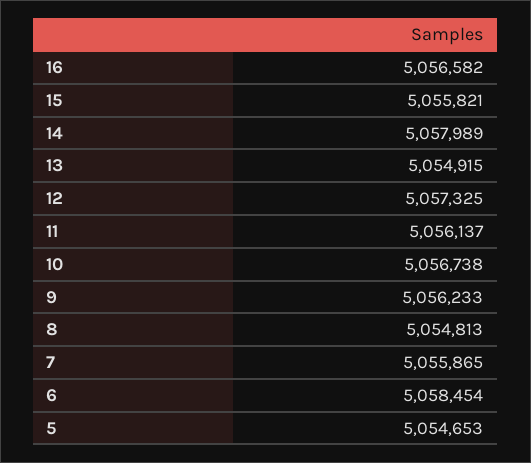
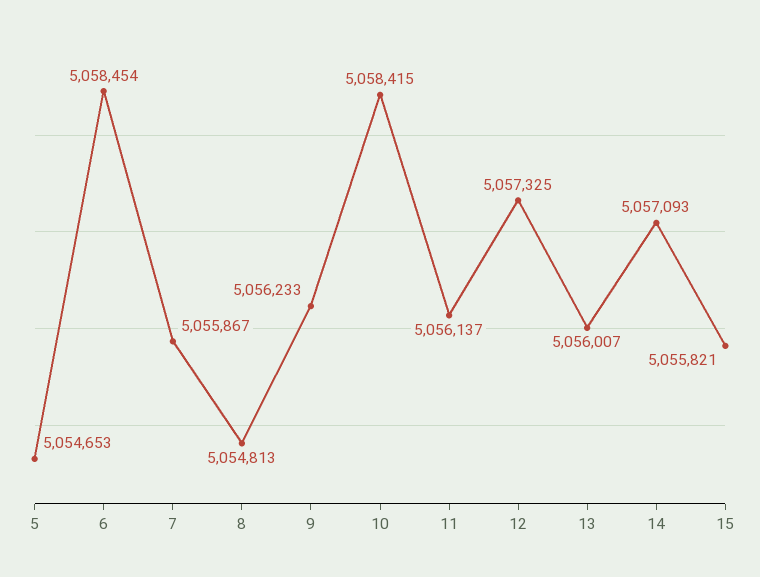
16: 5056582 -> none
14: 5057989 -> 5057093
13: 5054915 -> 5056007
10: 5056738 -> 5058415
7: 5055865 -> 5055867

